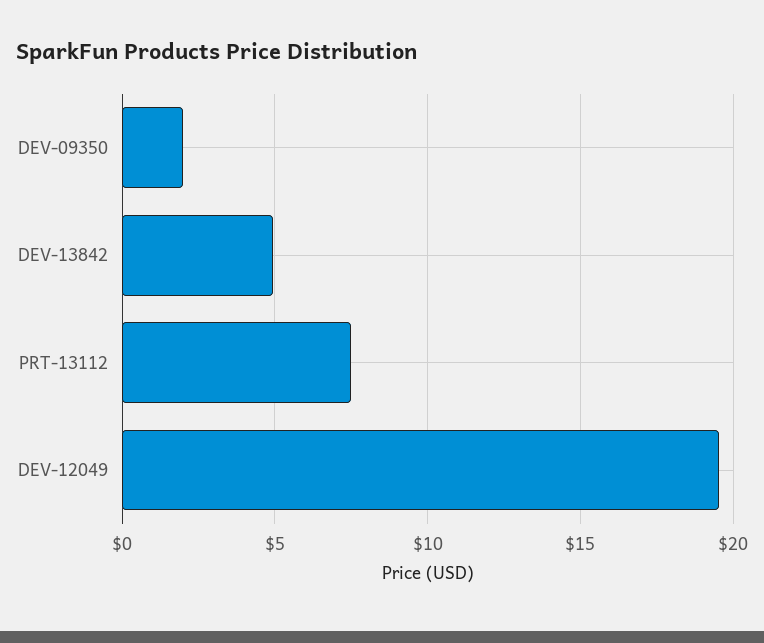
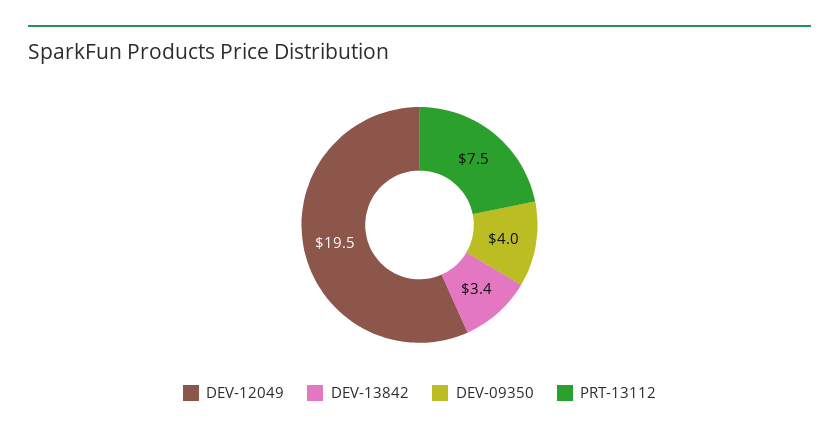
DEV-09350: 2 -> 4
DEV-13842: 5 -> 3.4

